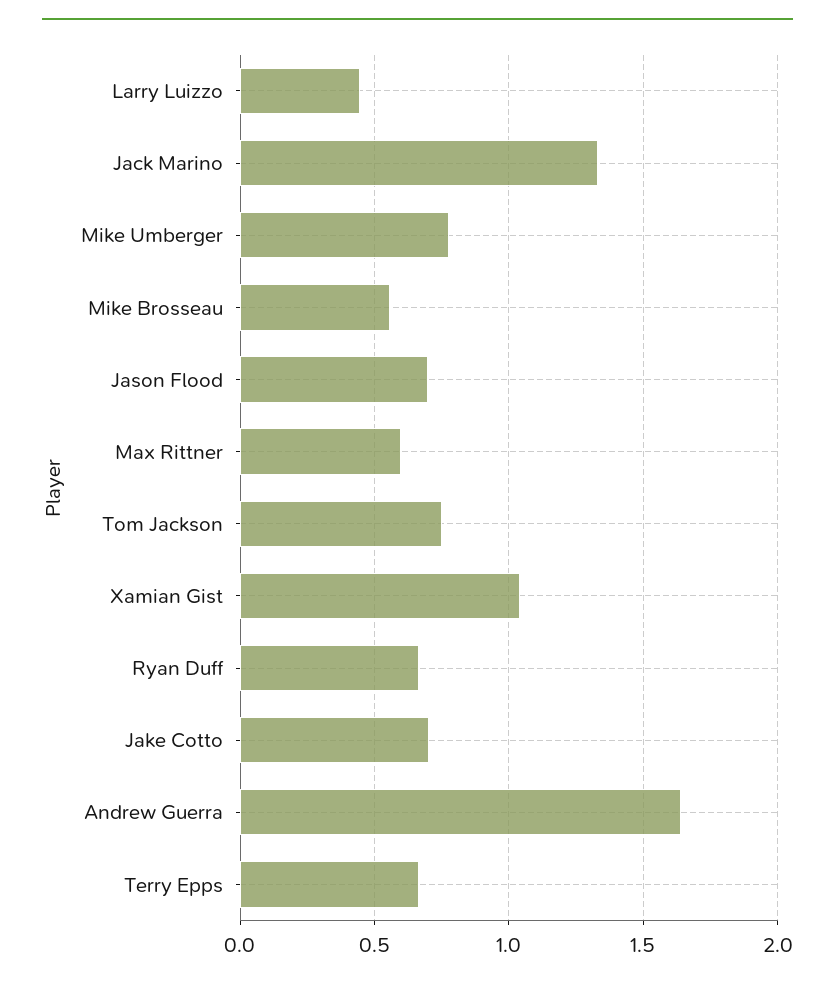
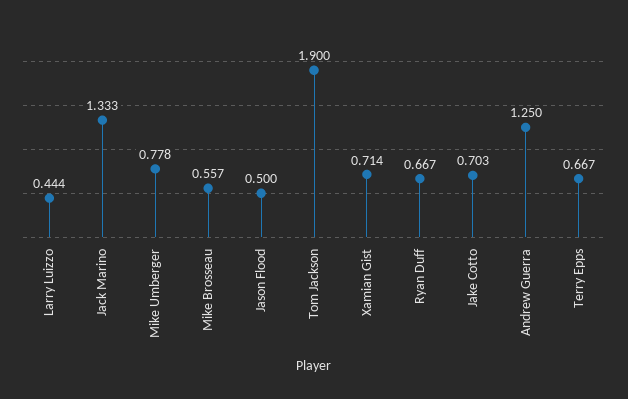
Jason Flood: 0.7 -> 0.5
Max Rittner: 0.6 -> none
Tom Jackson: 0.75 -> 1.9
Xamian Gist: 1.05 -> 0.714
Andrew Guerra: 1.65 -> 1.25

